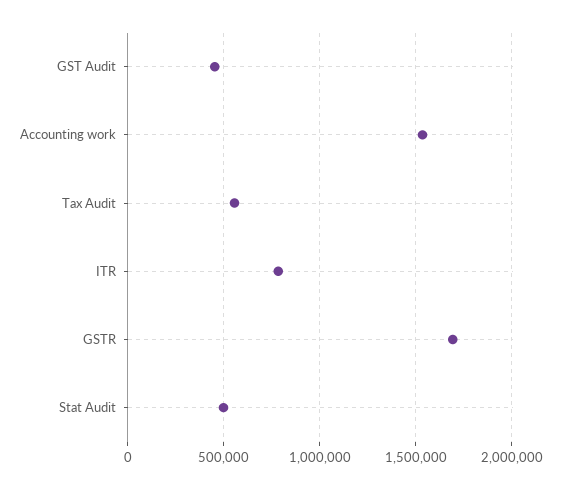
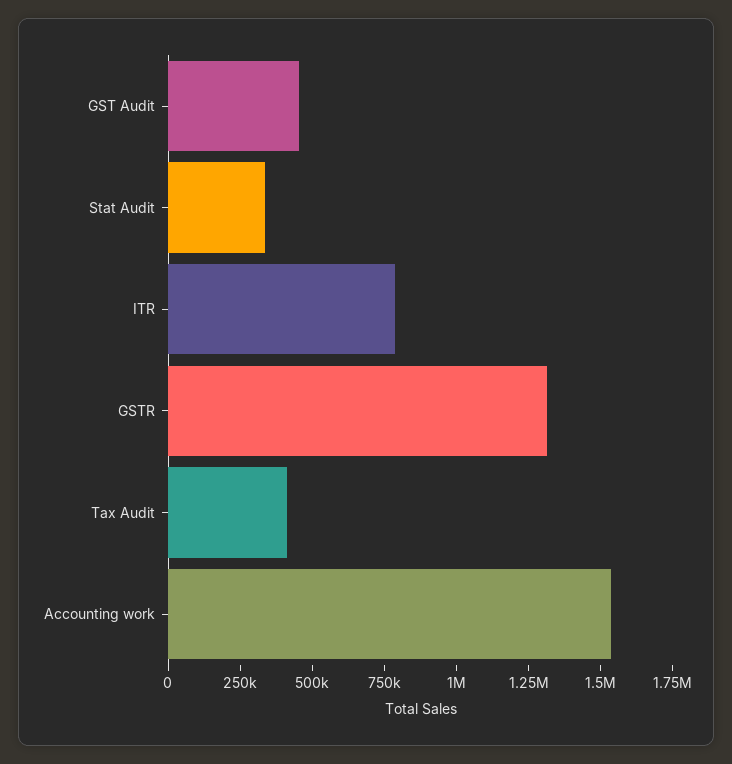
Tax Audit: 550000 -> 400000
GSTR: 1700000 -> 1300000
Stat Audit: 500000 -> 350000

